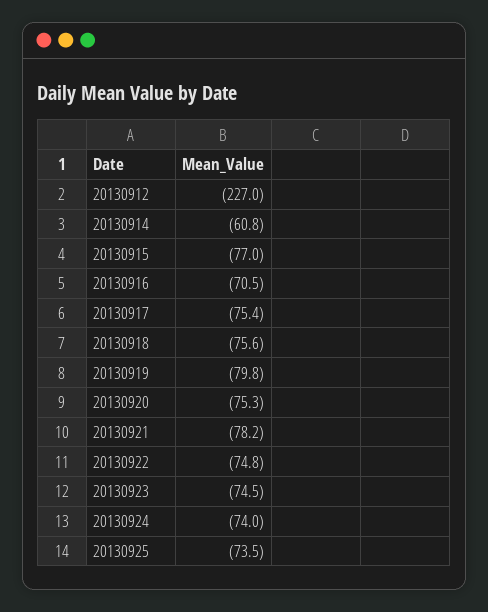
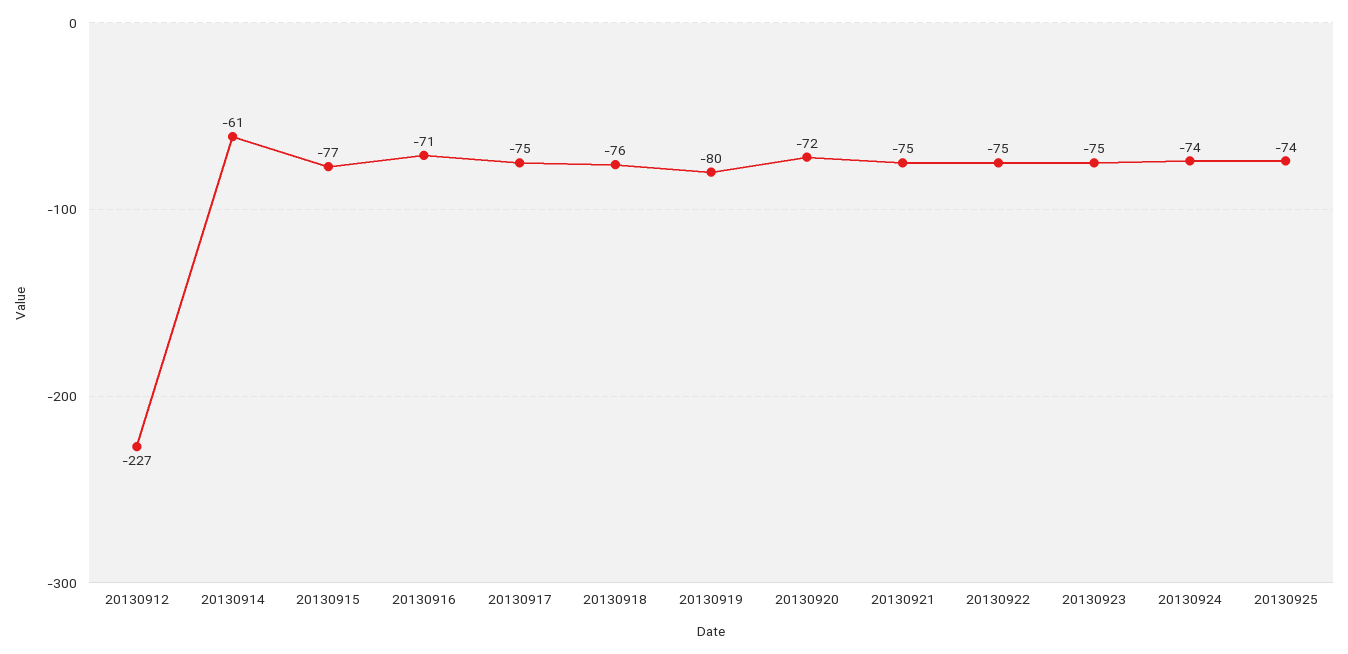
20130920: -75.3 -> -72
20130921: -78.2 -> -75

